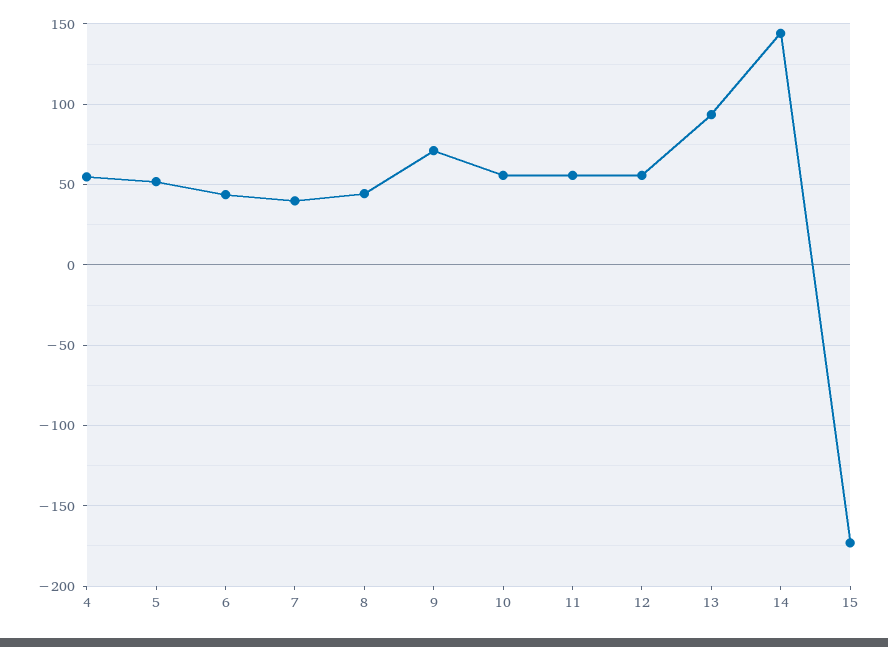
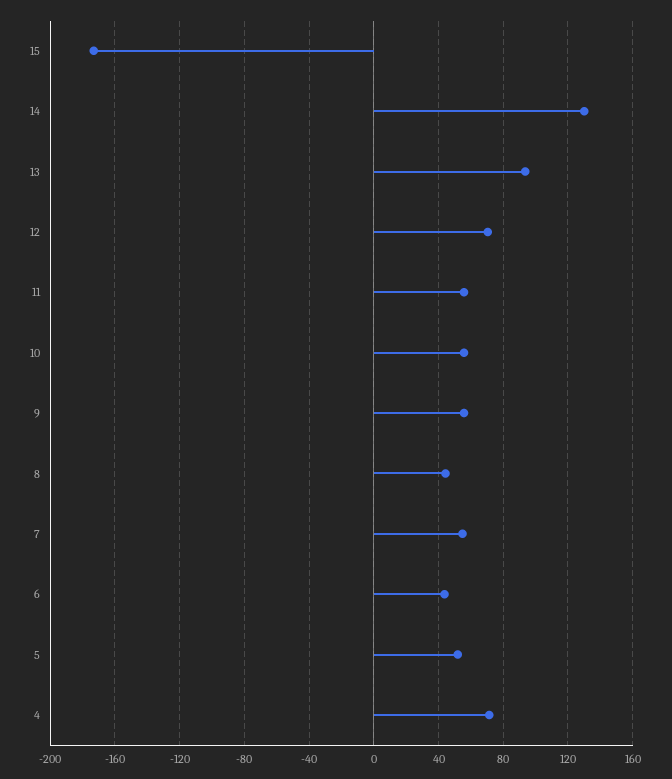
4: 55 -> 70
7: 40 -> 55
9: 70 -> 55
12: 55 -> 70
14: 145 -> 130

